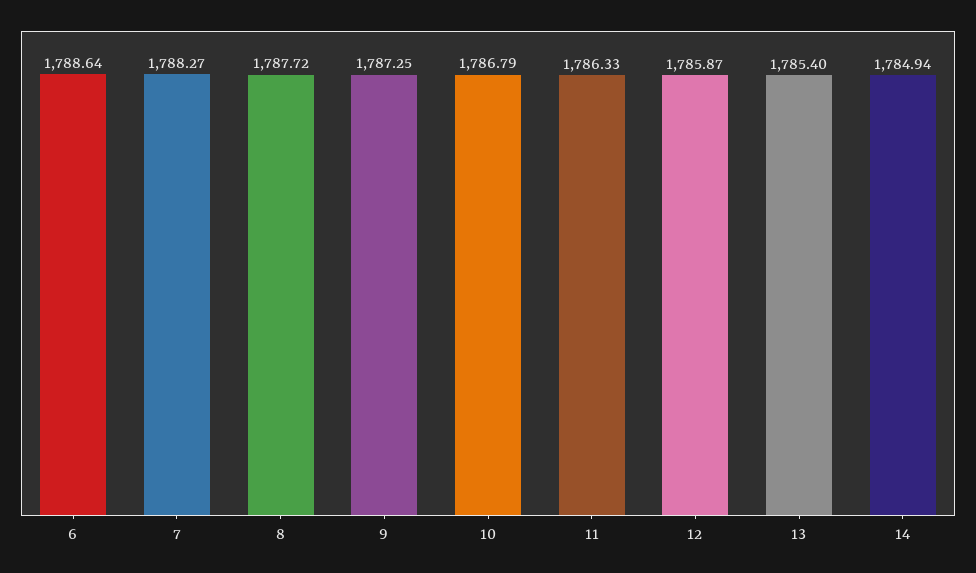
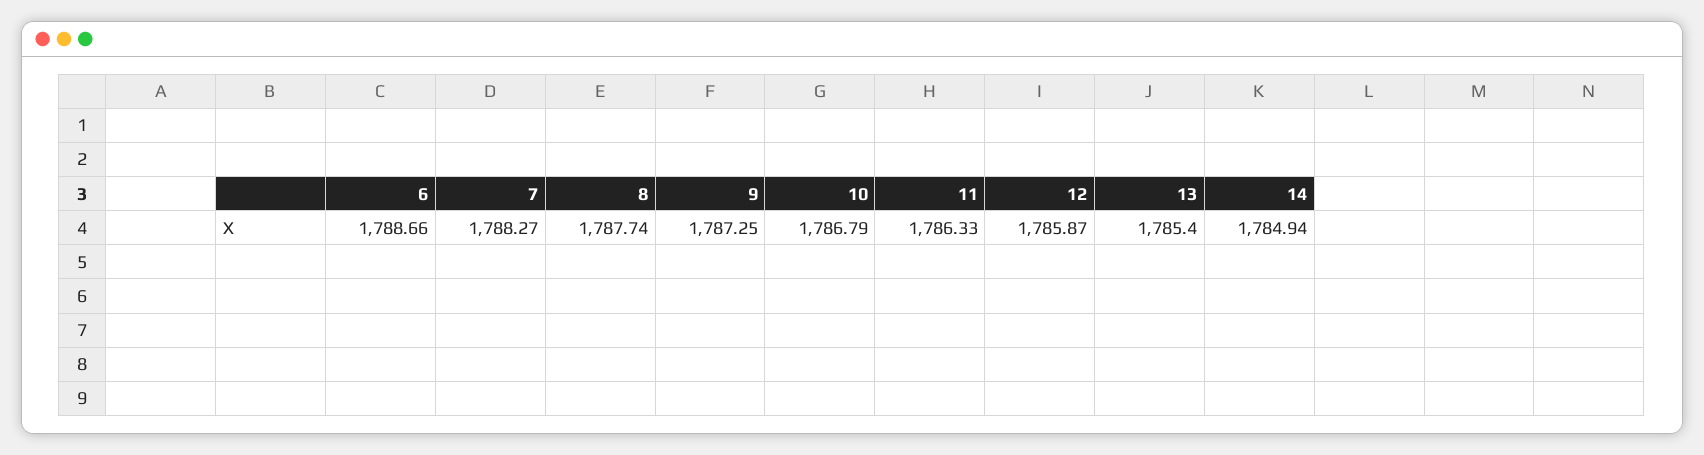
6: 1788.64 -> 1788.66
8: 1787.72 -> 1787.74

